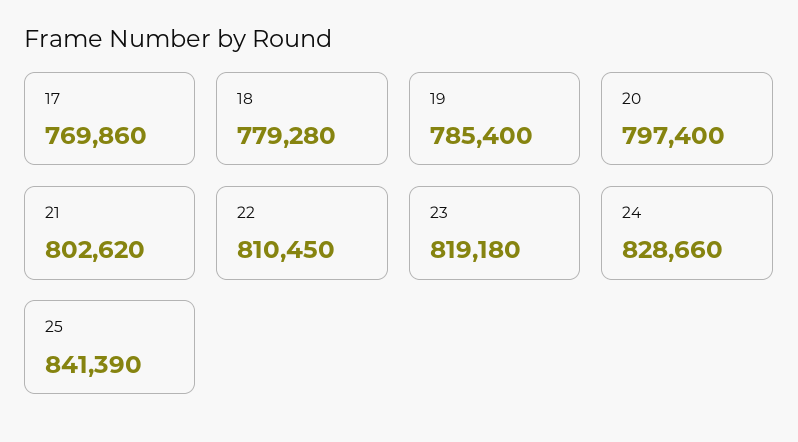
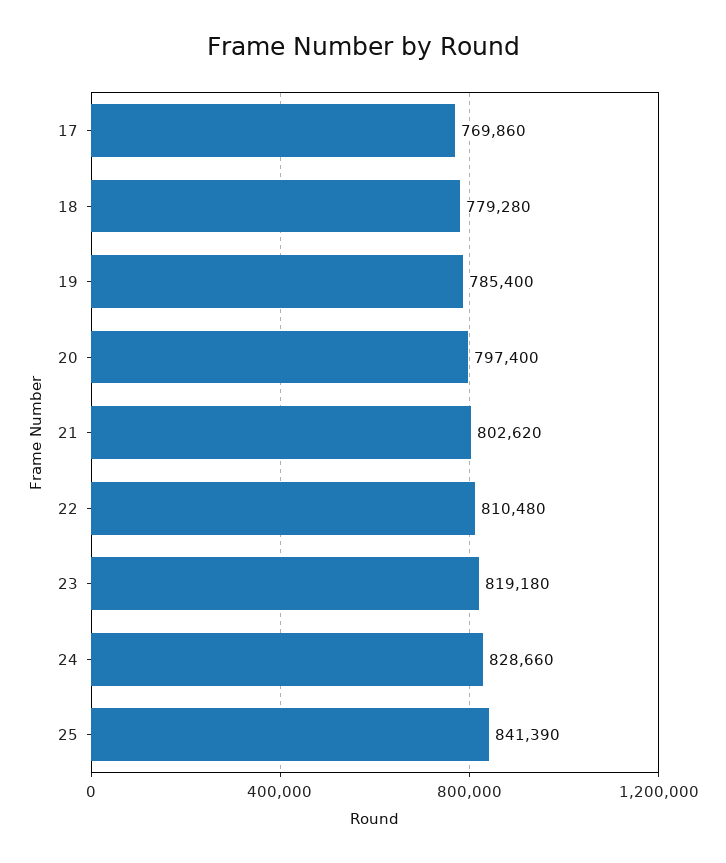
22: 810450 -> 810480

